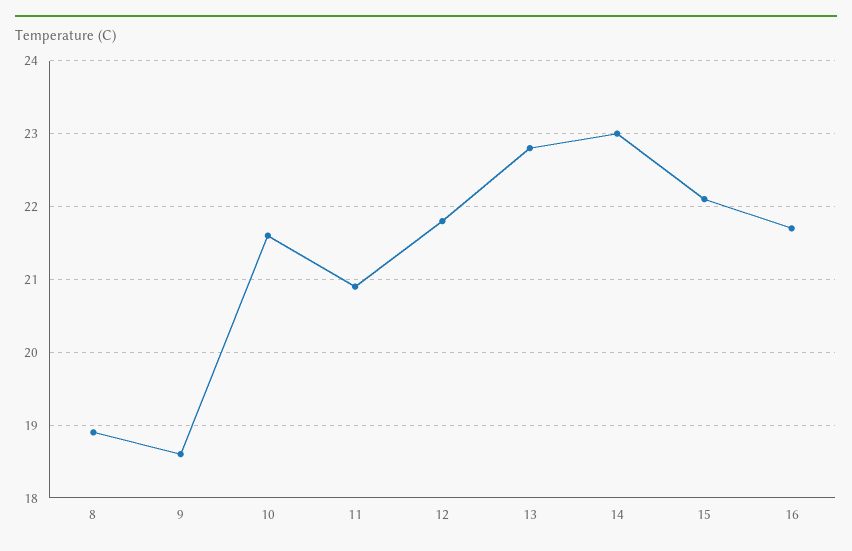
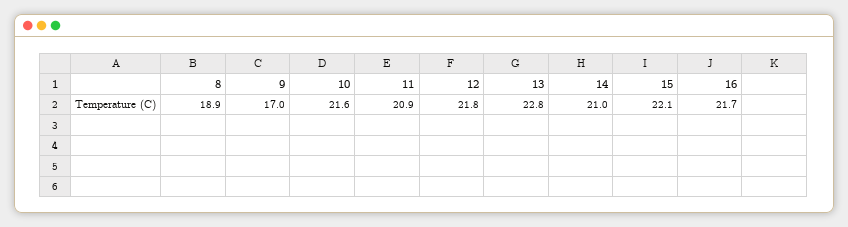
9: 18.6 -> 17
14: 23 -> 21

